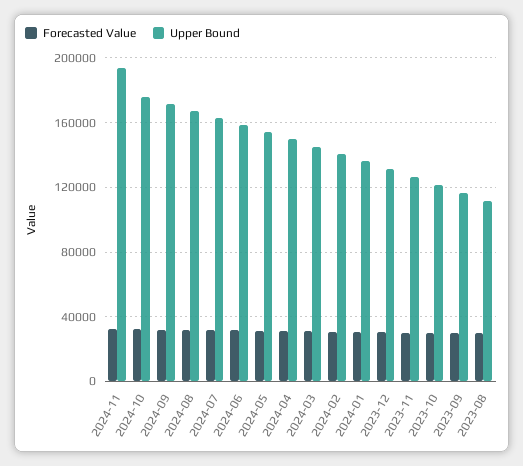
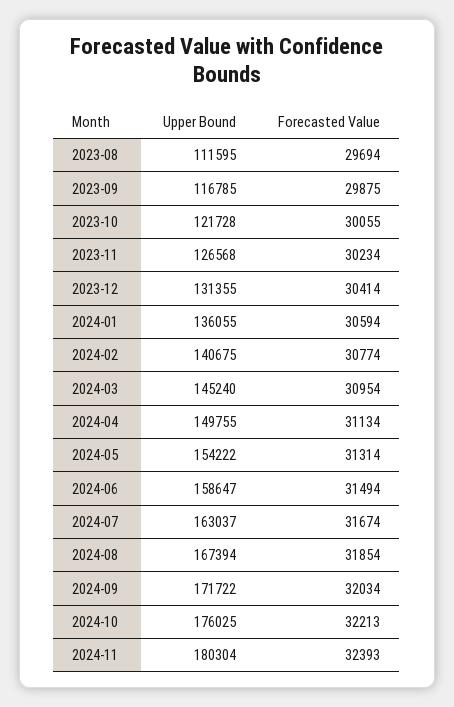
Upper Bound, 2024-11: 195000 -> 180304

